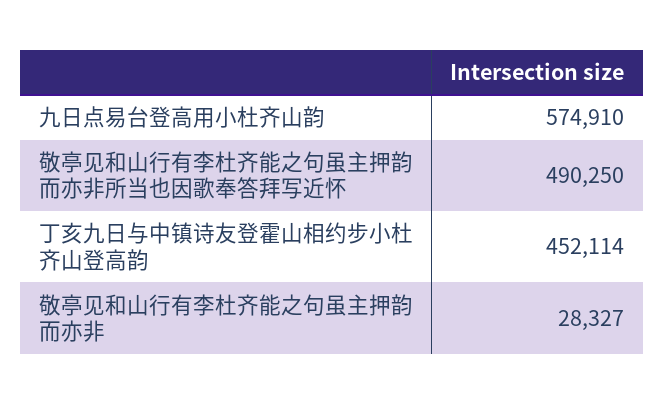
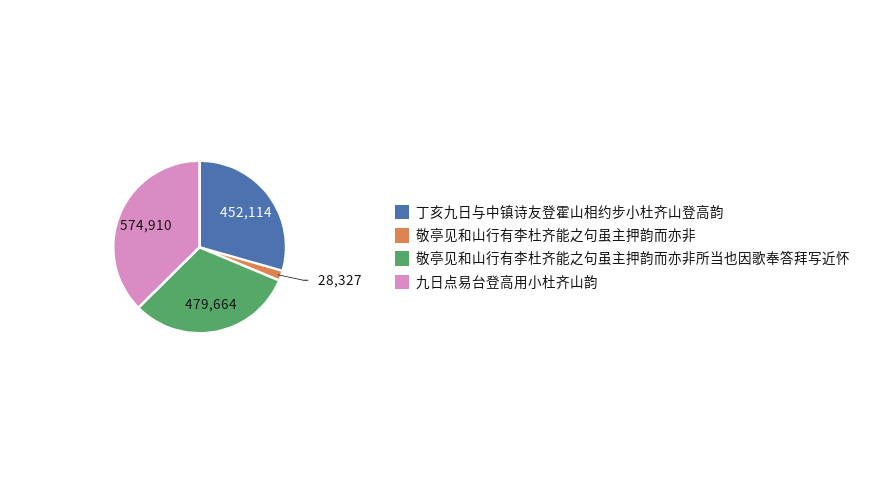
敬亭见和山行有李杜齐能之句虽主押韵而亦非所当也因歌奉答拜写近怀: 490250 -> 479664

